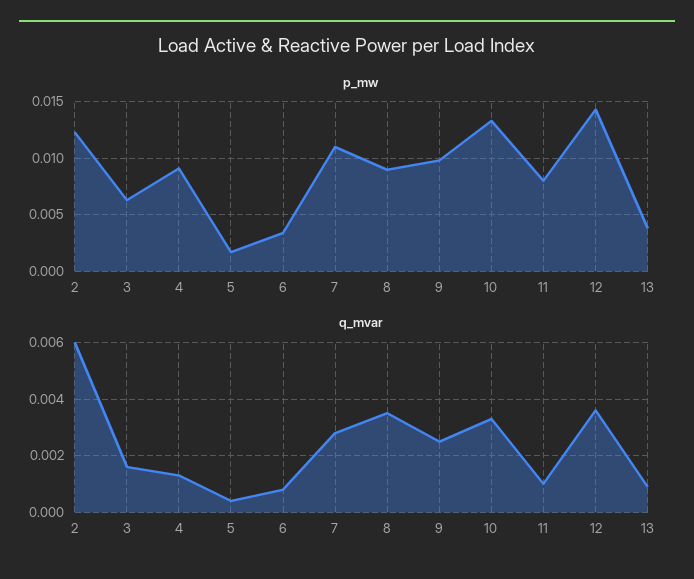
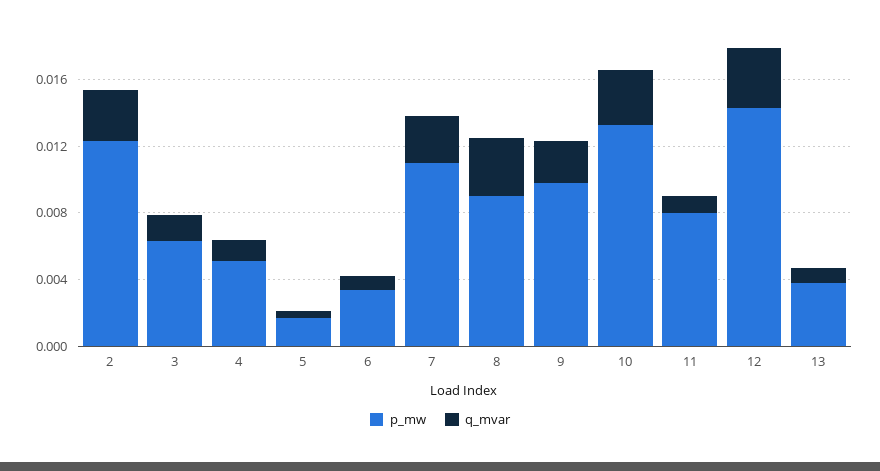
p_mw, 4: 0.009 -> 0.005
q_mvar, 2: 0.006 -> 0.003

